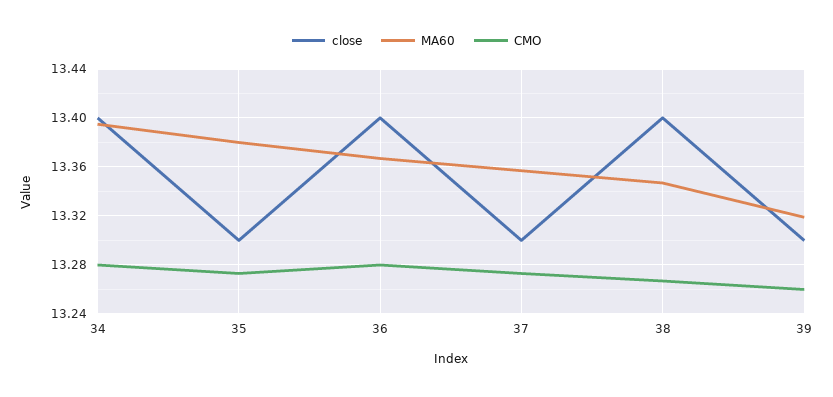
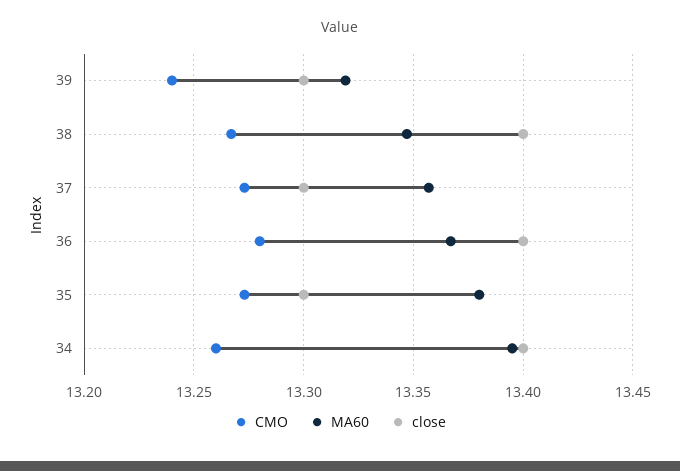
CMO, 34: 13.28 -> 13.26
CMO, 39: 13.26 -> 13.24

